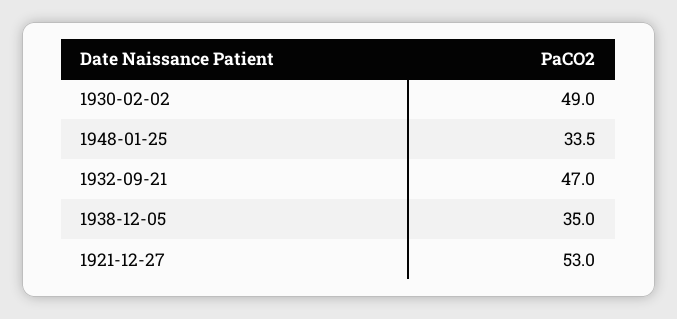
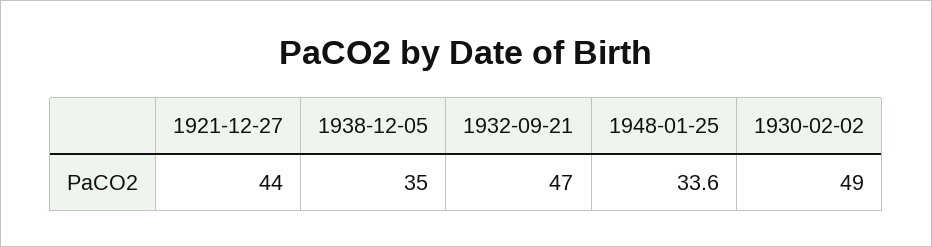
1948-01-25: 33.5 -> 33.6
1921-12-27: 53 -> 44

